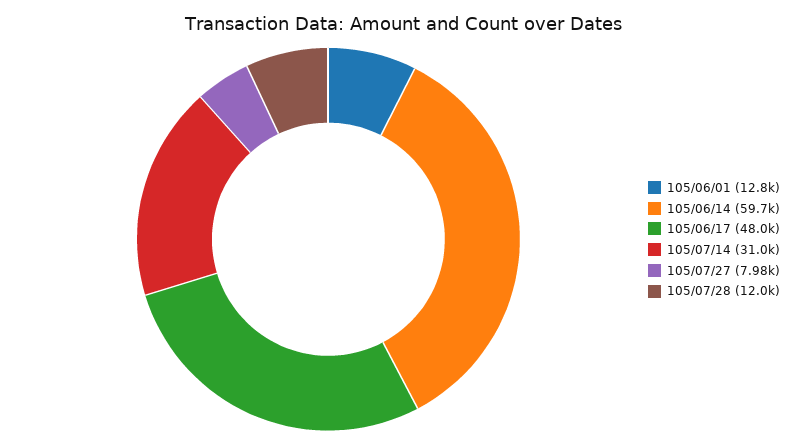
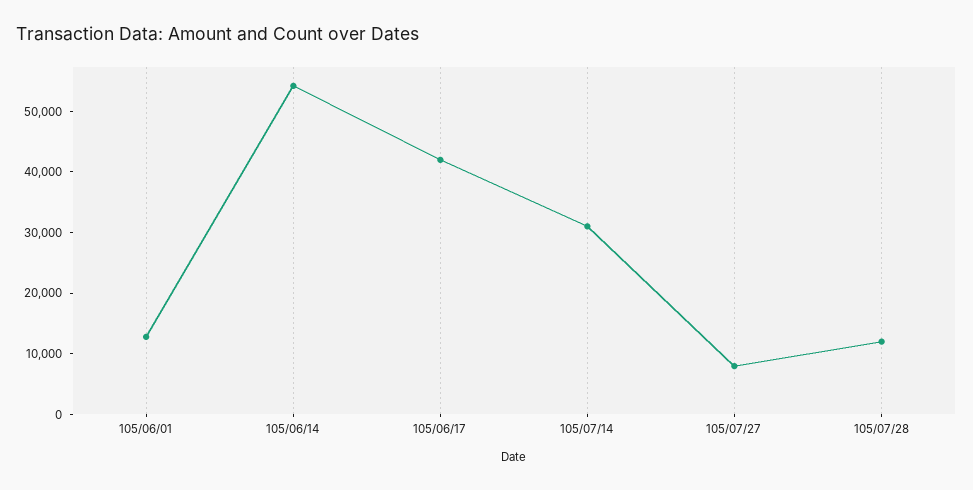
105/06/14: 59700 -> 54000
105/06/17: 48000 -> 42000

